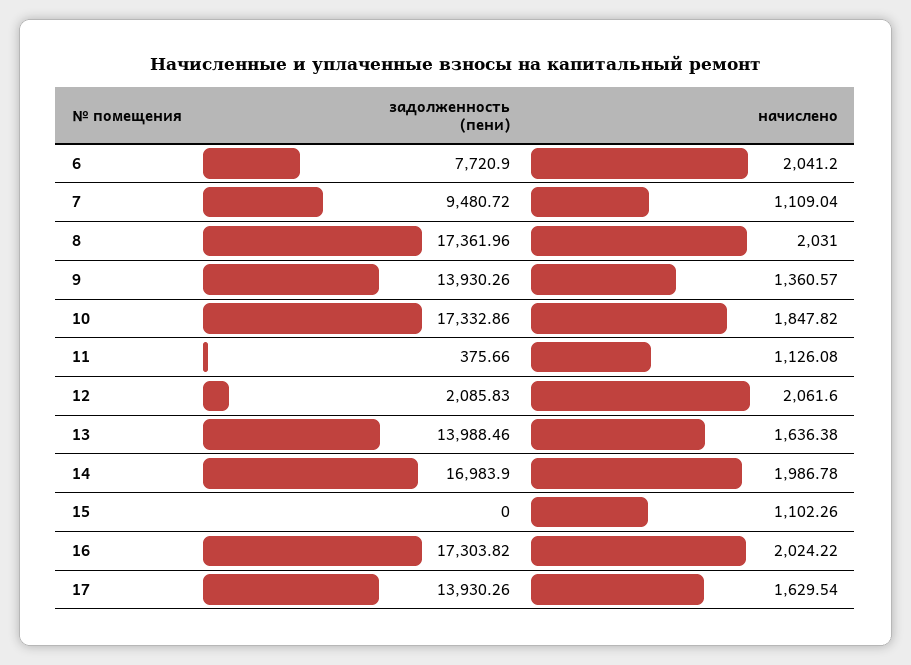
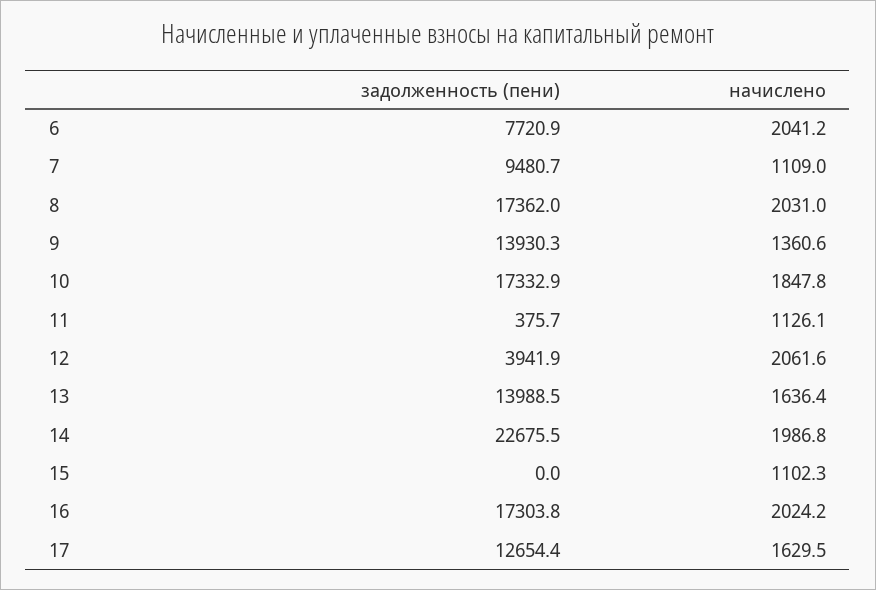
задолженность (пени), 12: 2085.83 -> 3941.9
задолженность (пени), 14: 16983.9 -> 22675.5
задолженность (пени), 17: 13930.26 -> 12654.4

